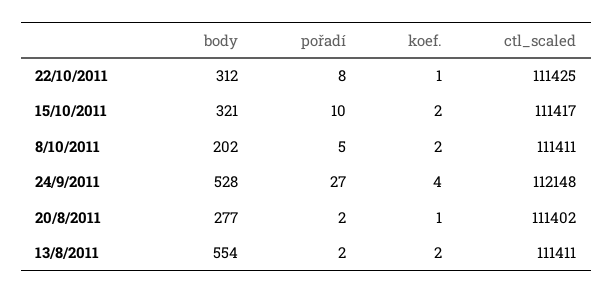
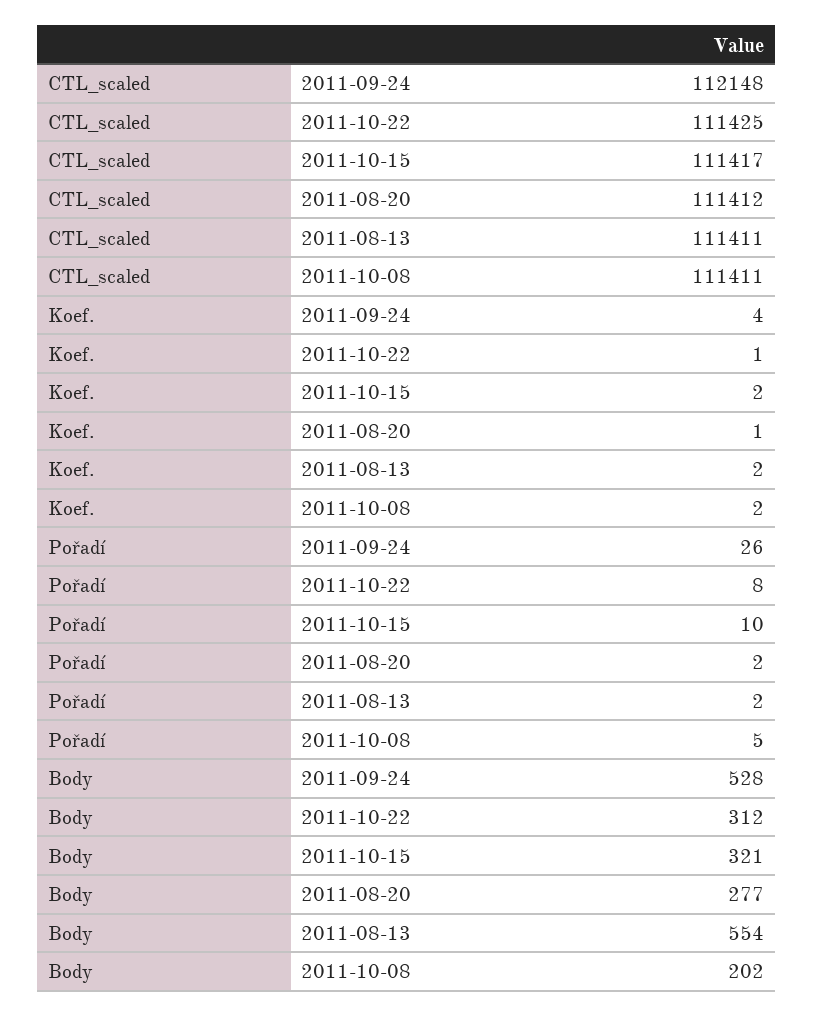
pořadí, 24/9/2011: 27 -> 26
ctl_scaled, 20/8/2011: 111402 -> 111412

